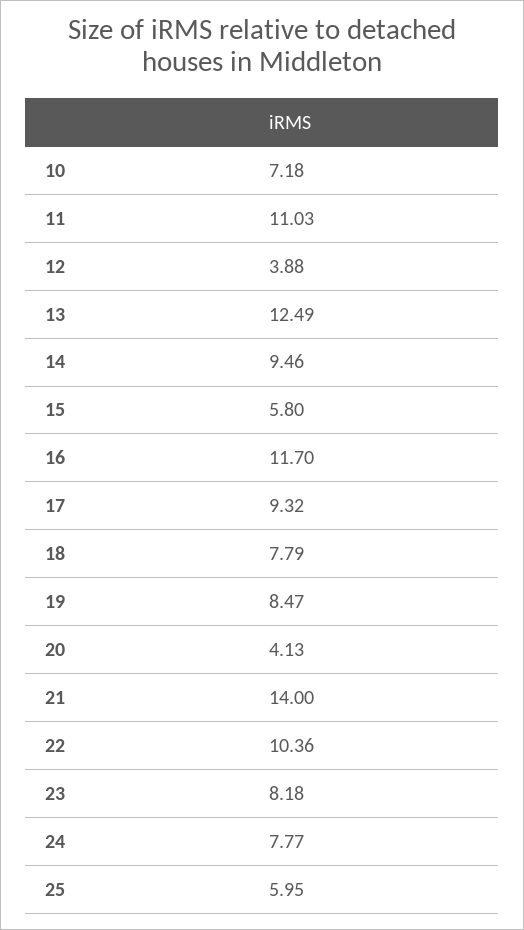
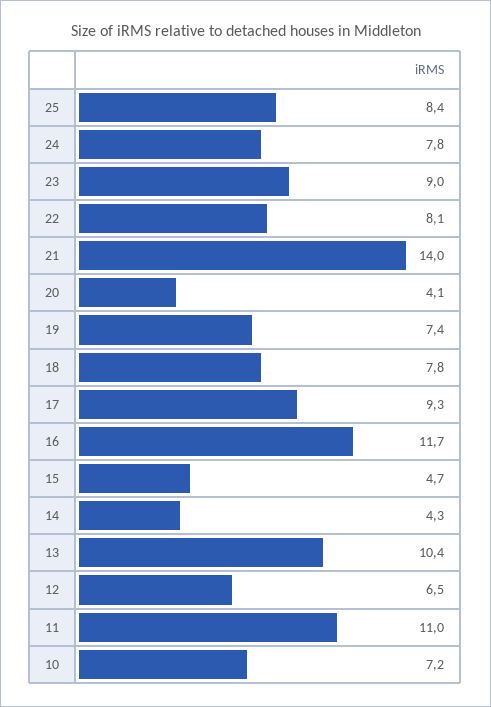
12: 3.88 -> 6.5
13: 12.49 -> 10.4
14: 9.46 -> 4.3
15: 5.8 -> 4.7
19: 8.47 -> 7.4
22: 10.36 -> 8.1
23: 8.18 -> 9
25: 5.95 -> 8.4

